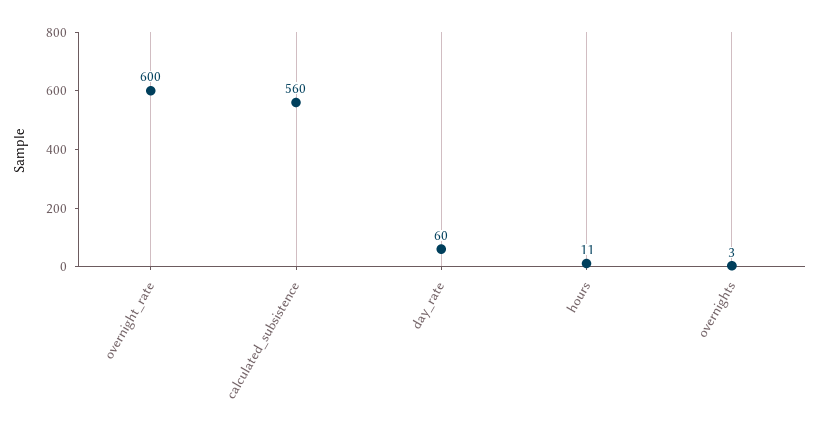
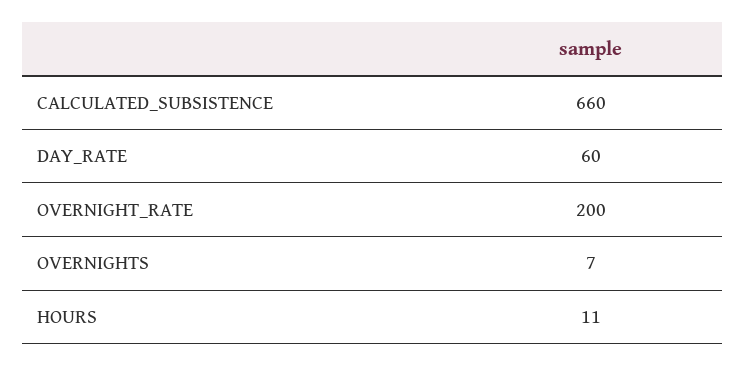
overnight_rate: 600 -> 200
calculated_subsistence: 560 -> 660
overnights: 3 -> 7

